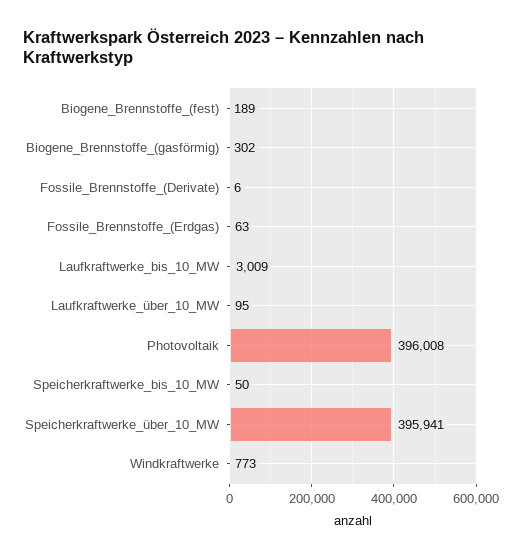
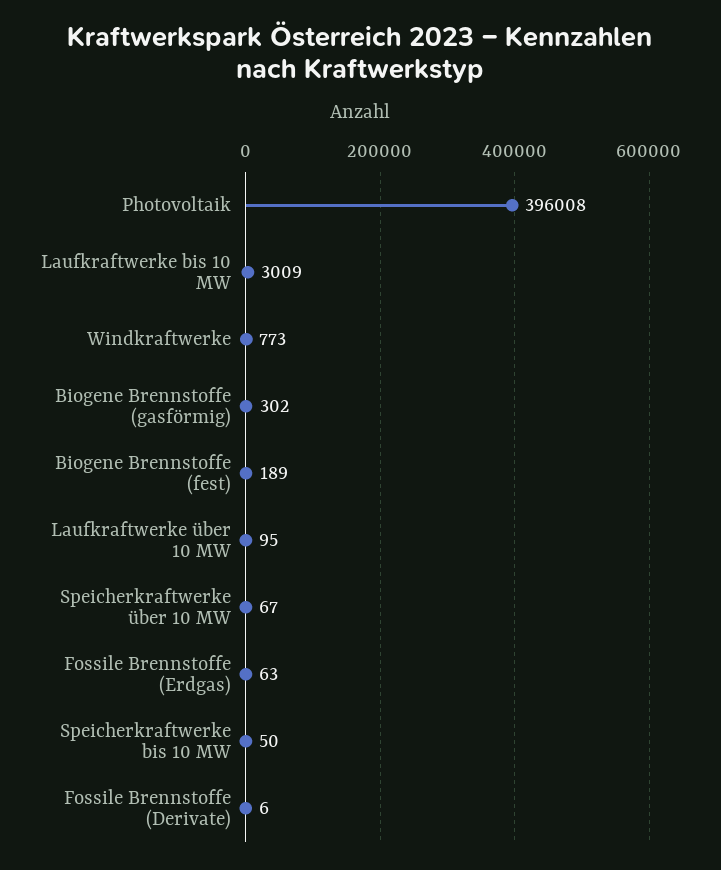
Speicherkraftwerke_über_10_MW: 395941 -> 67

